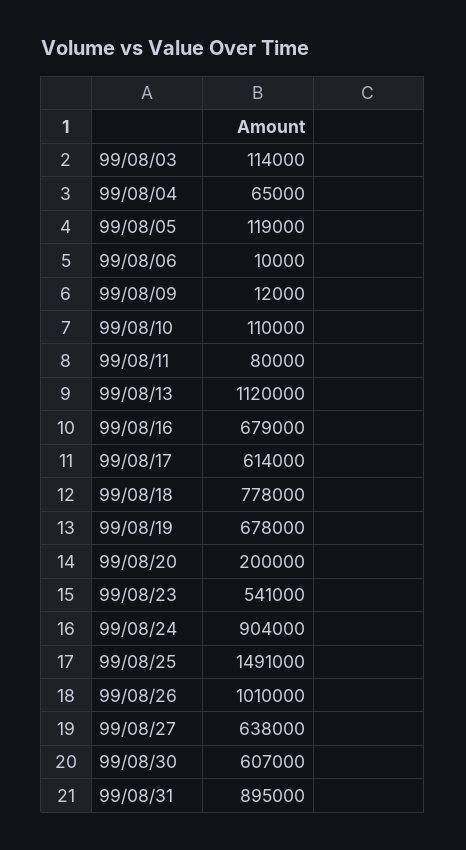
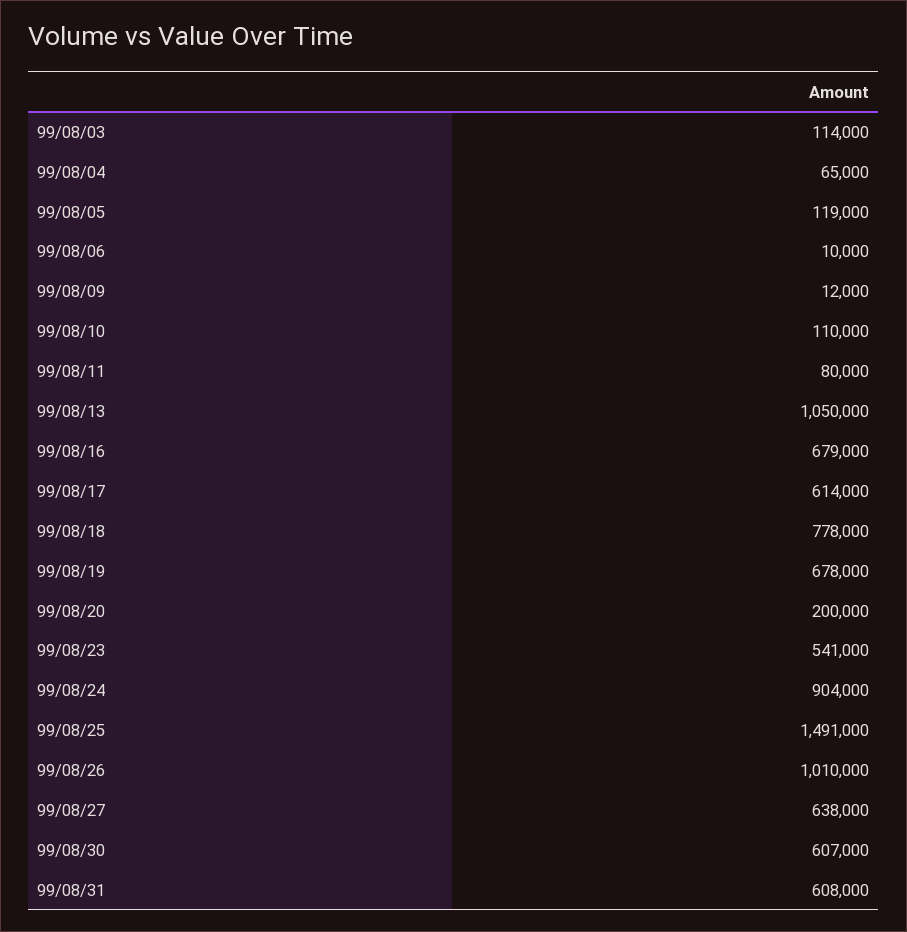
99/08/13: 1120000 -> 1050000
99/08/31: 895000 -> 608000

